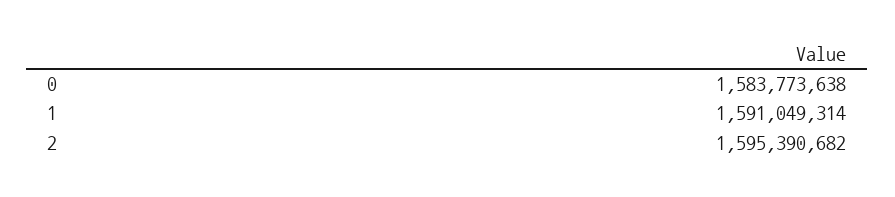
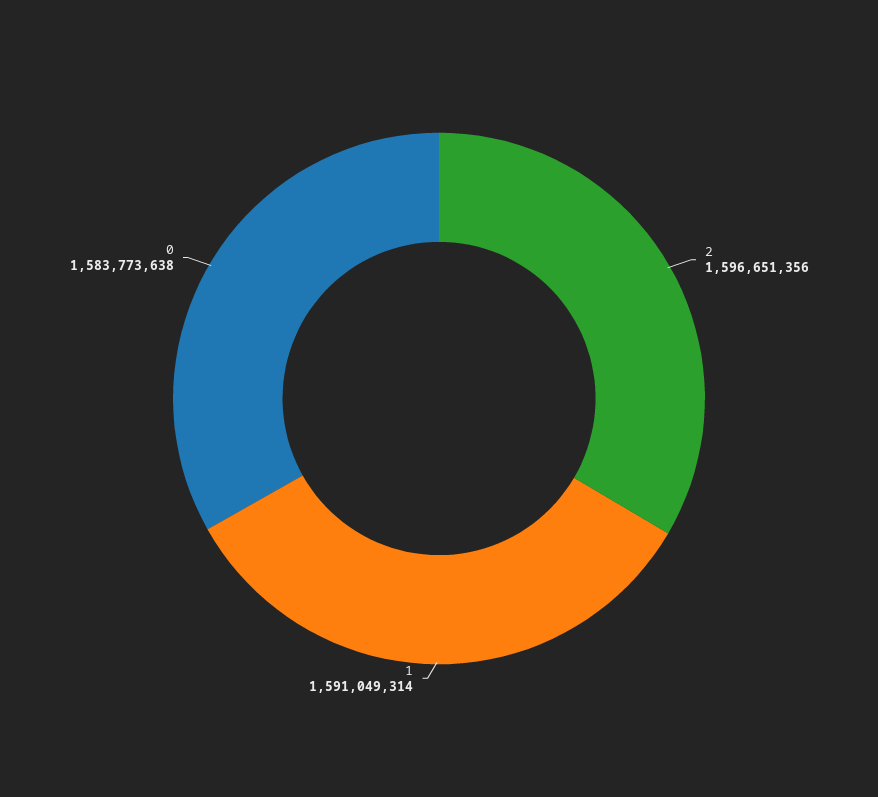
2: 1595390682 -> 1596651356

